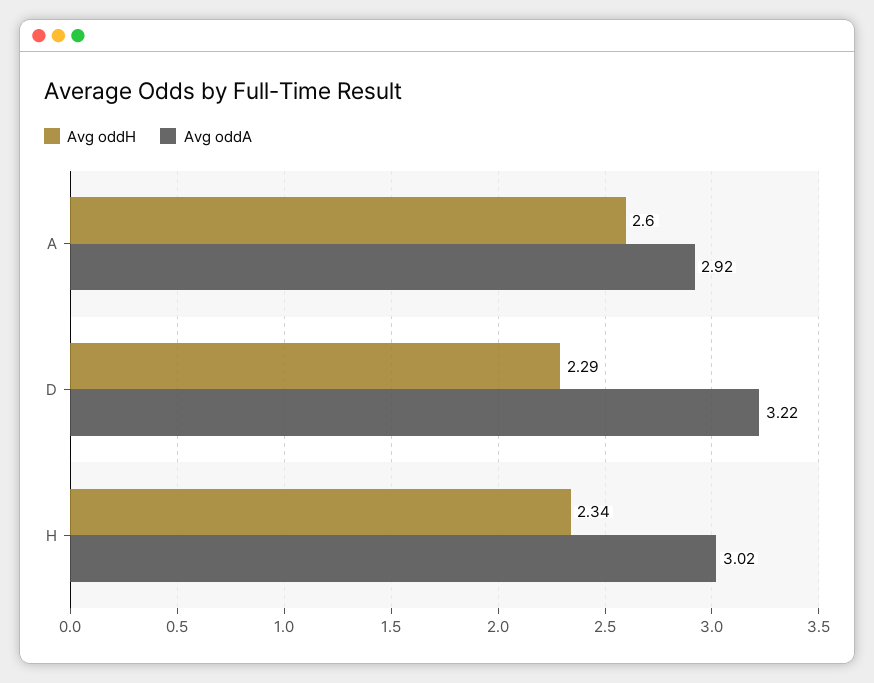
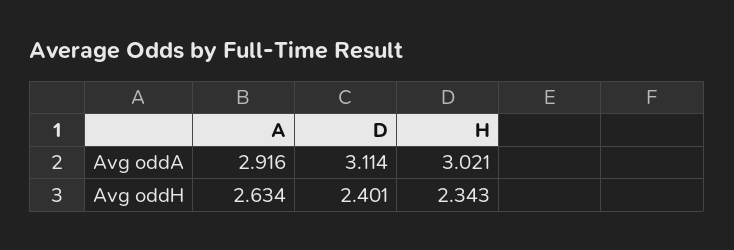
Avg oddH, A: 2.6 -> 2.634
Avg oddH, D: 2.29 -> 2.401
Avg oddA, D: 3.22 -> 3.114

